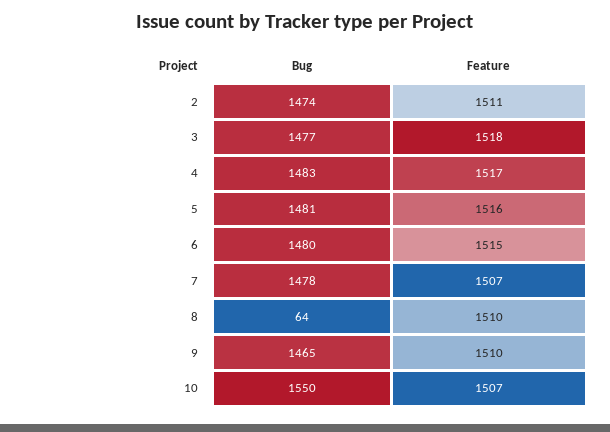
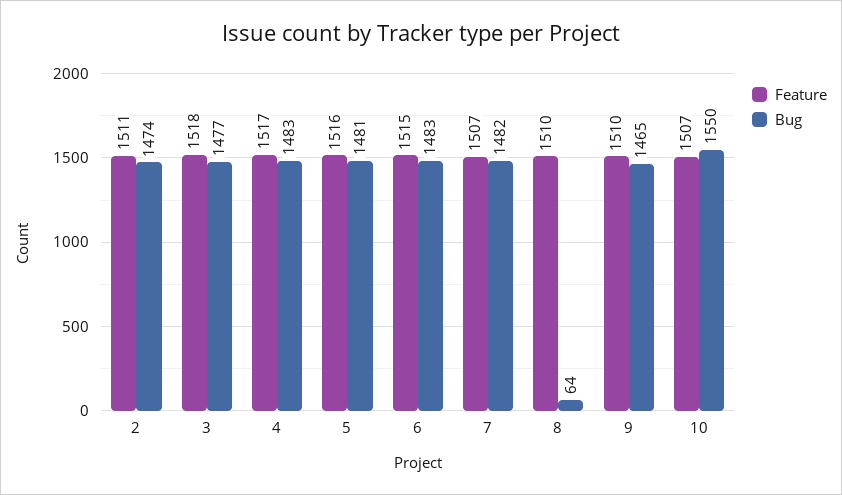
Bug, 6: 1480 -> 1483
Bug, 7: 1478 -> 1482

